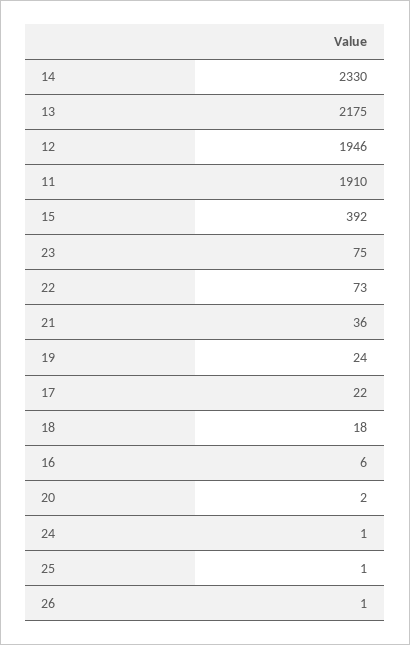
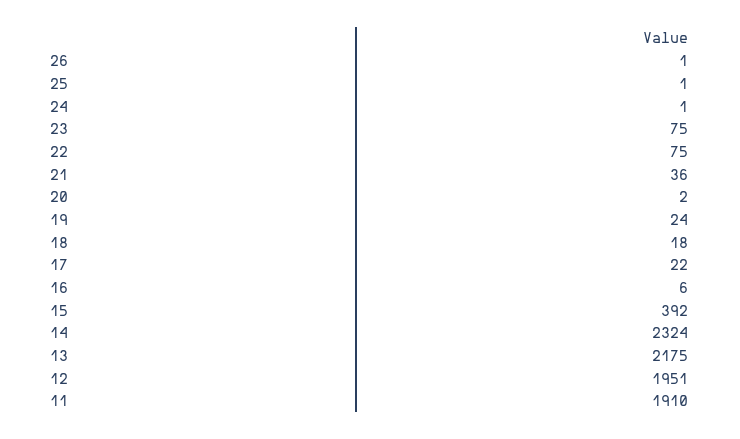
14: 2330 -> 2324
12: 1946 -> 1951
22: 73 -> 75

